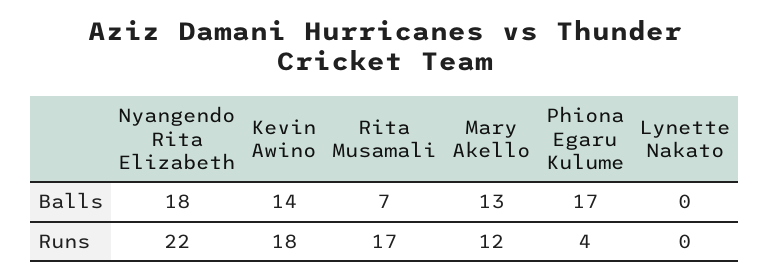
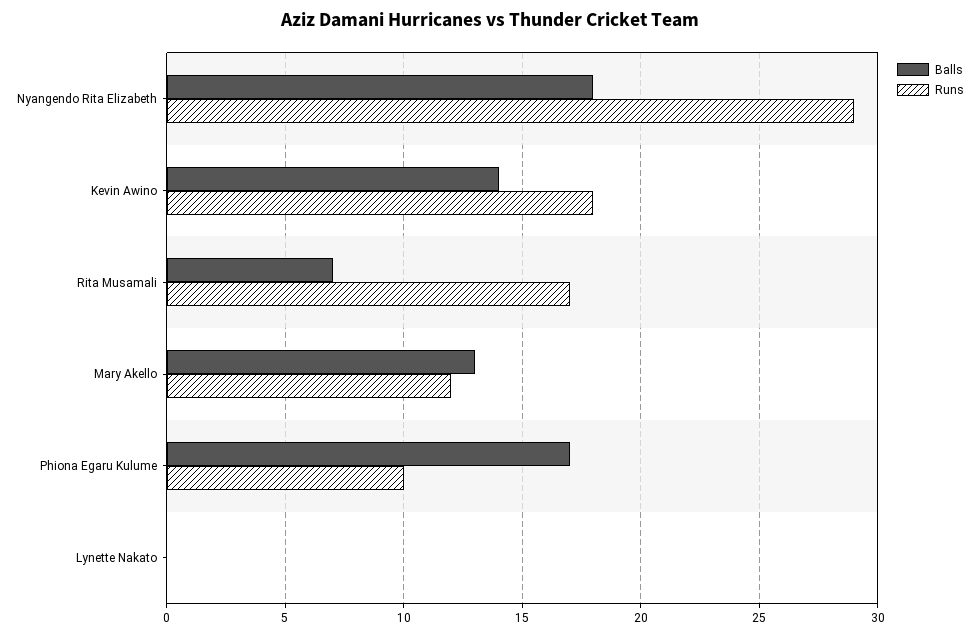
Runs, Nyangendo Rita Elizabeth: 22 -> 29
Runs, Phiona Egaru Kulume: 4 -> 10

